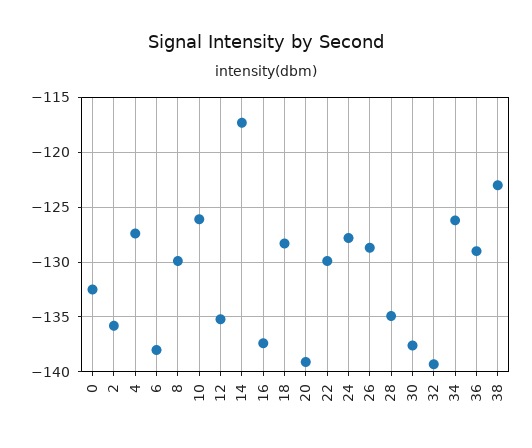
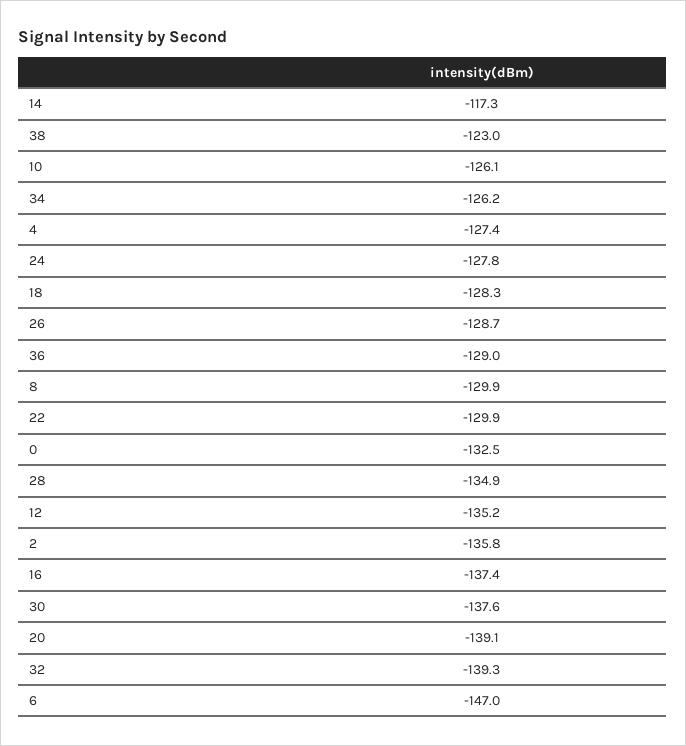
6: -138 -> -147

